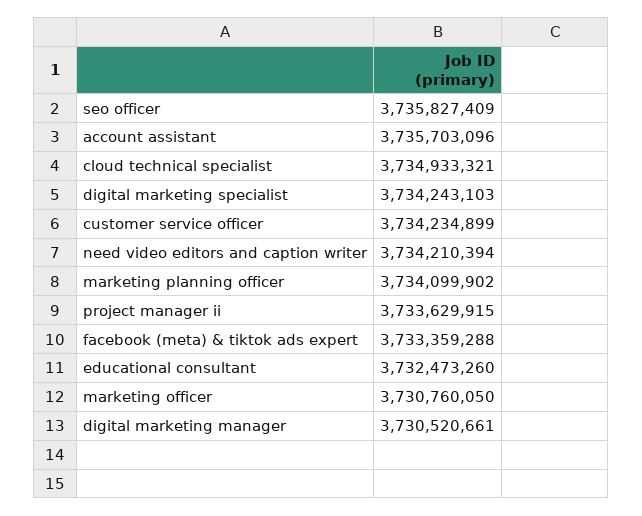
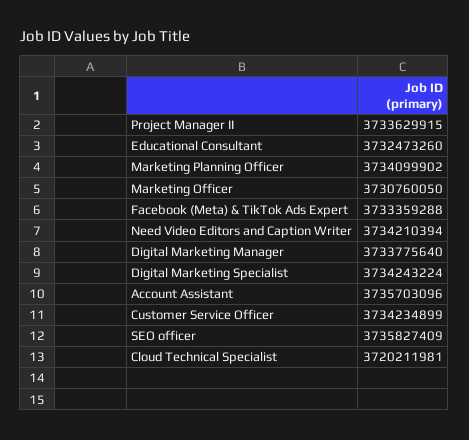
cloud technical specialist: 3734933321 -> 3720211981
digital marketing specialist: 3734243103 -> 3734243224
digital marketing manager: 3730520661 -> 3733775640

